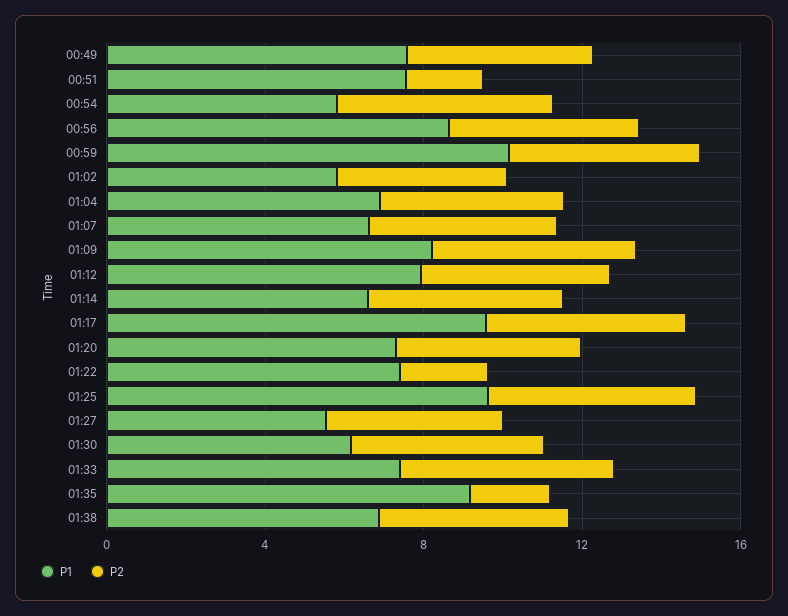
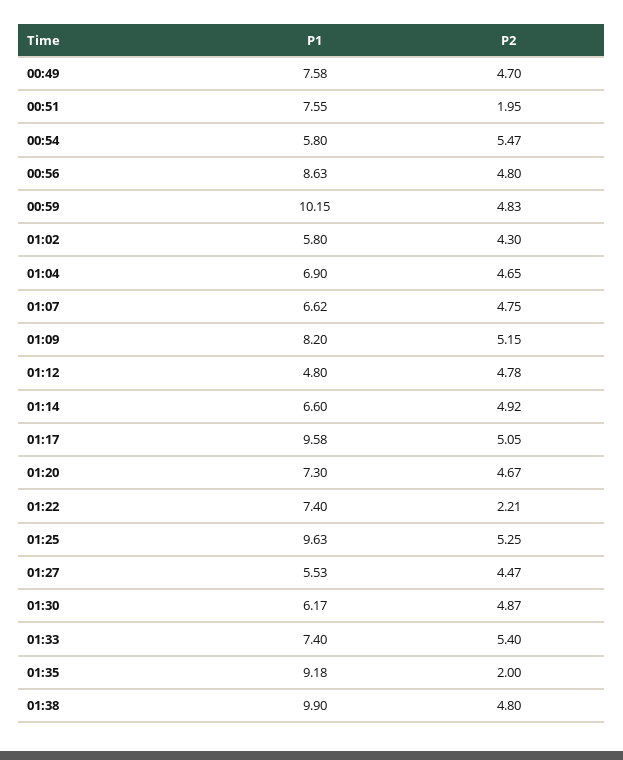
P1, 01:12: 8 -> 4.8
P1, 01:38: 7 -> 9.9

